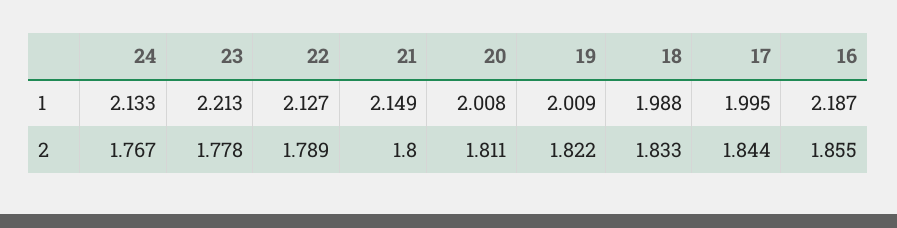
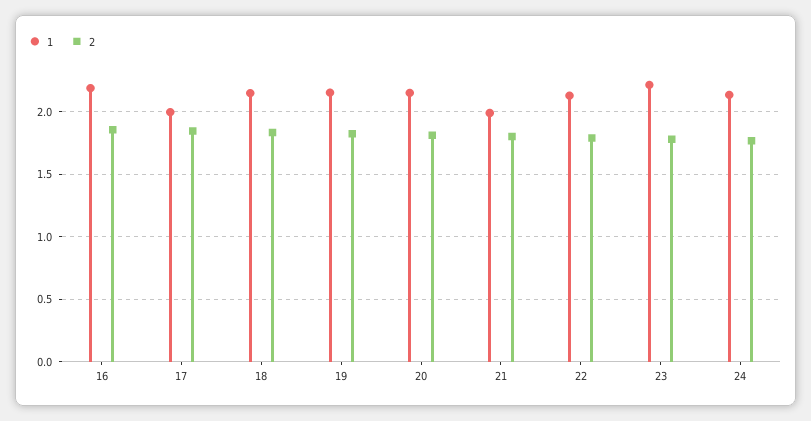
1, 21: 2.149 -> 2
1, 20: 2.008 -> 2.15
1, 19: 2.009 -> 2.15
1, 18: 1.988 -> 2.15

